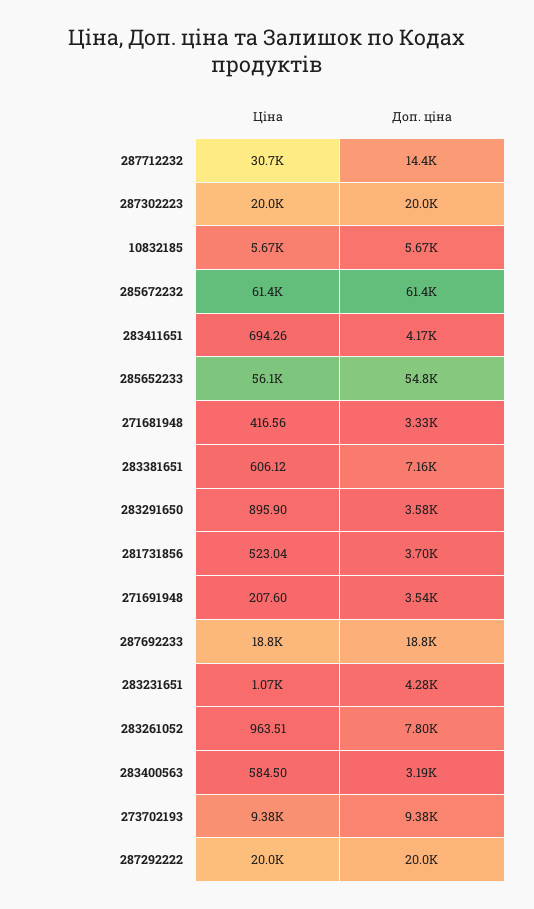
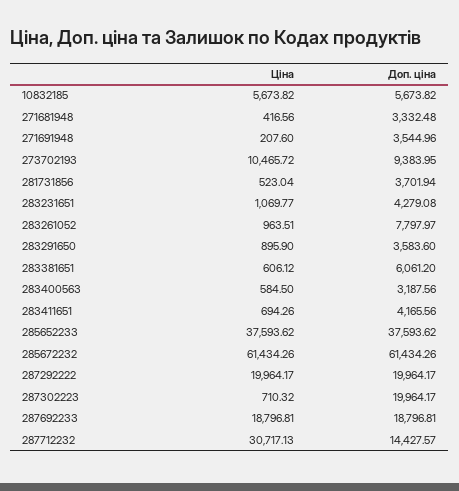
Ціна, 287302223: 20000 -> 710.32
Ціна, 285652233: 56100 -> 37593.62
Доп. ціна, 285652233: 54800 -> 37593.62
Доп. ціна, 283381651: 7160 -> 6061.2
Ціна, 273702193: 9380 -> 10465.72

